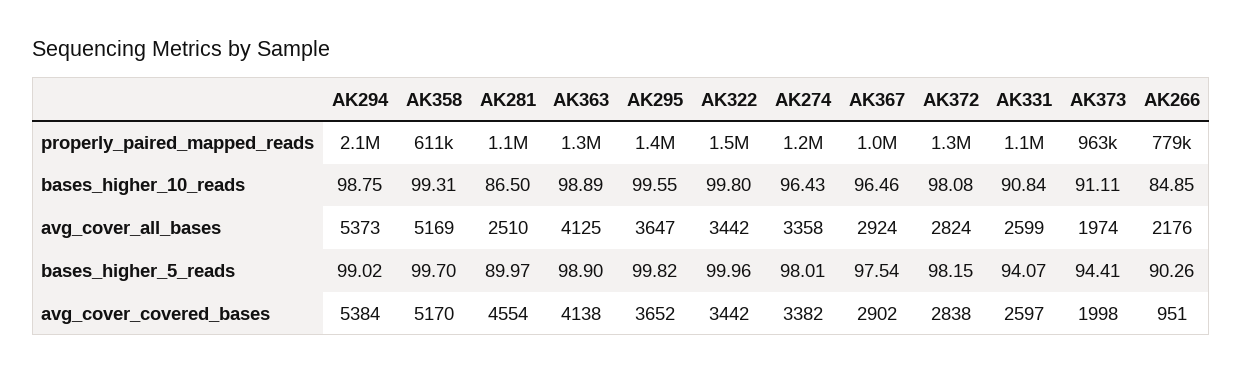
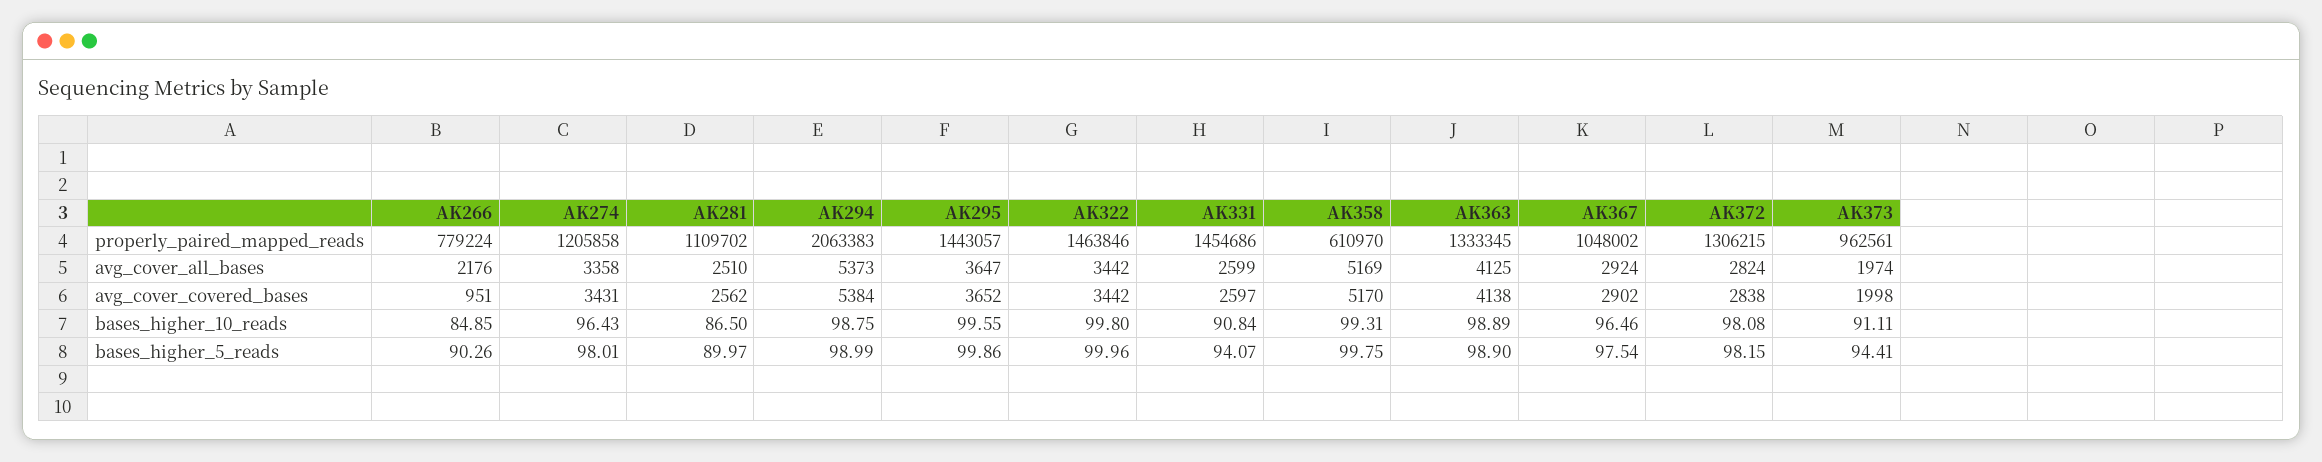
AK331, properly_paired_mapped_reads: 1100000 -> 1454686
AK294, bases_higher_5_reads: 99.02 -> 98.99
AK358, bases_higher_5_reads: 99.7 -> 99.75
AK295, bases_higher_5_reads: 99.82 -> 99.86
AK281, avg_cover_covered_bases: 4554 -> 2562
AK274, avg_cover_covered_bases: 3382 -> 3431

